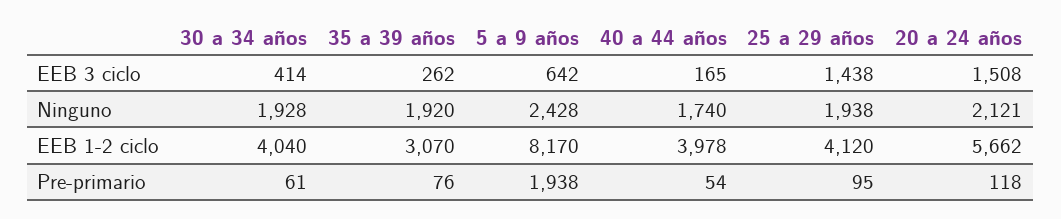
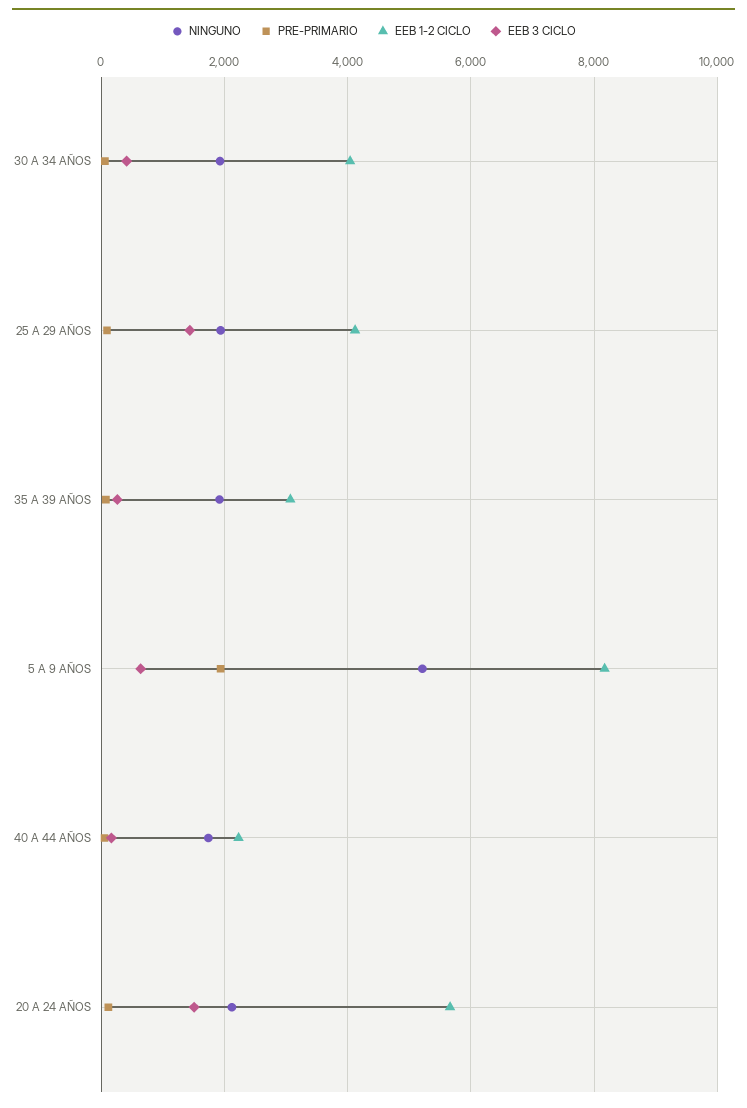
Ninguno, 5 a 9 años: 2428 -> 5200
EEB 1-2 ciclo, 40 a 44 años: 3978 -> 2200

